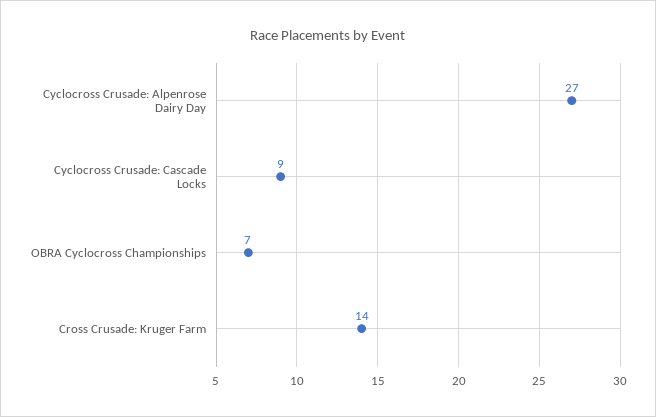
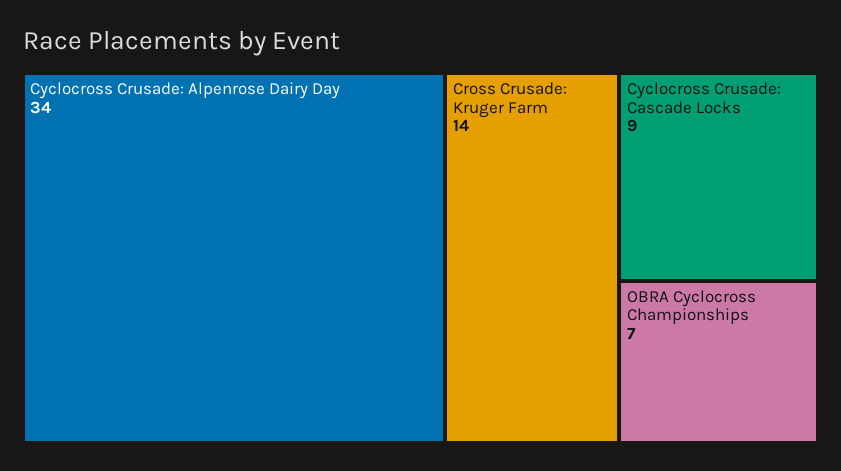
Cyclocross Crusade: Alpenrose Dairy Day: 27 -> 34

